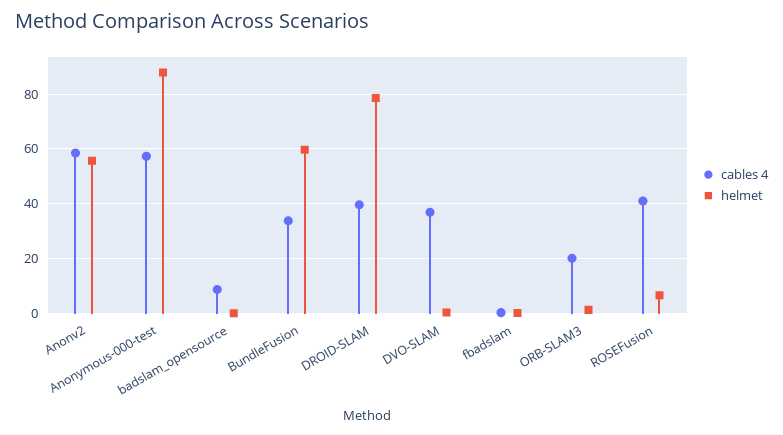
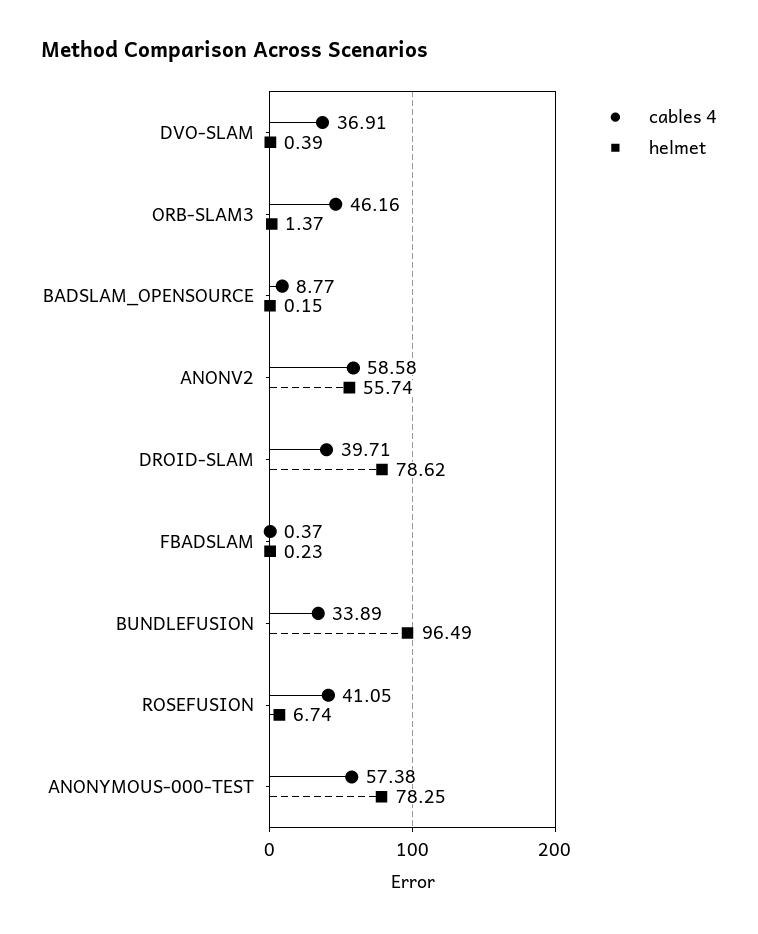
helmet, Anonymous-000-test: 87.5 -> 78.25
helmet, BundleFusion: 60 -> 96.49
cables 4, ORB-SLAM3: 20 -> 46.16

